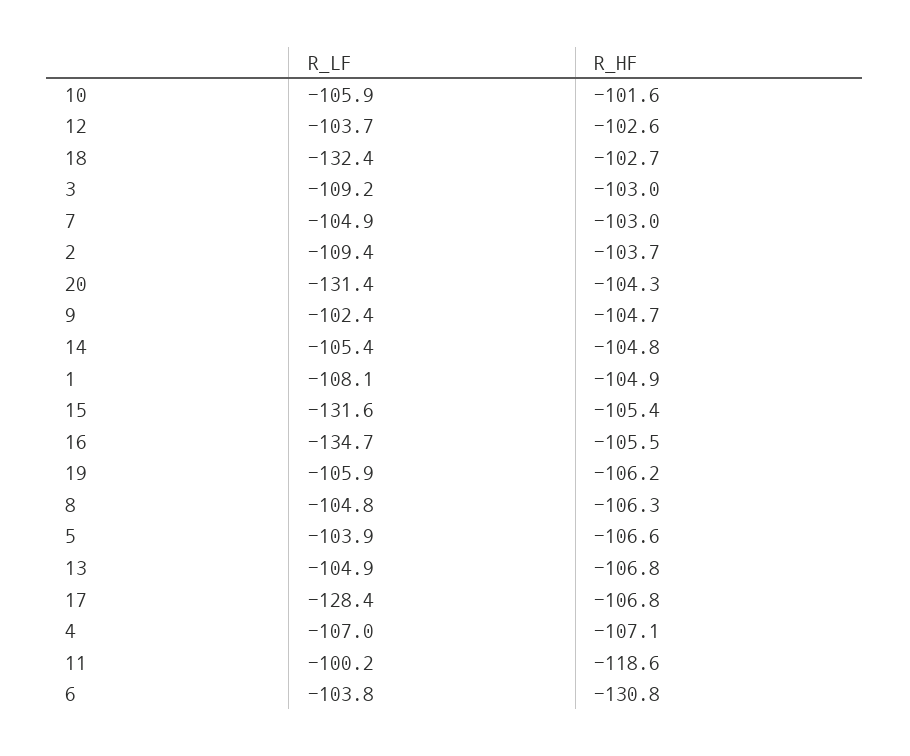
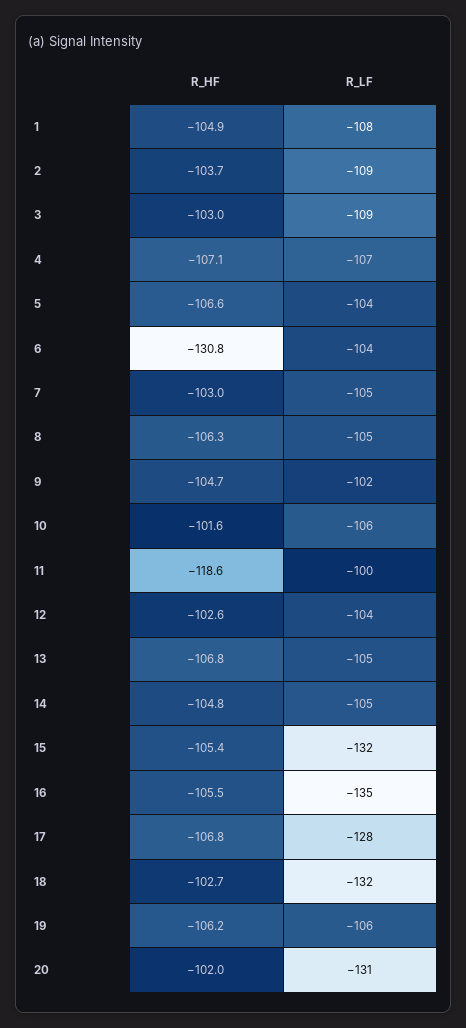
R_HF, 20: -104.3 -> -102

